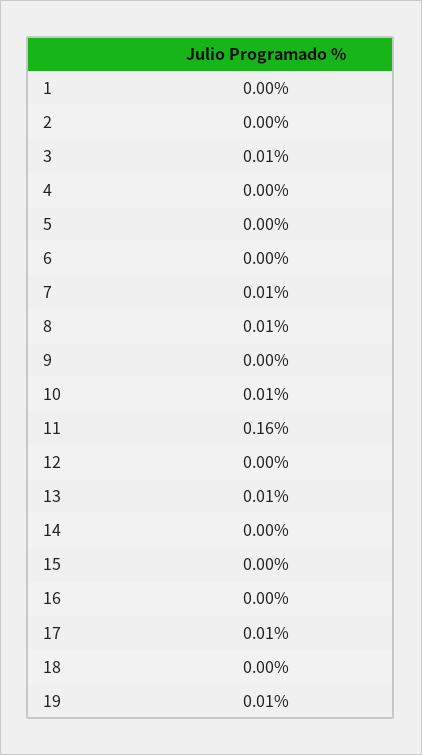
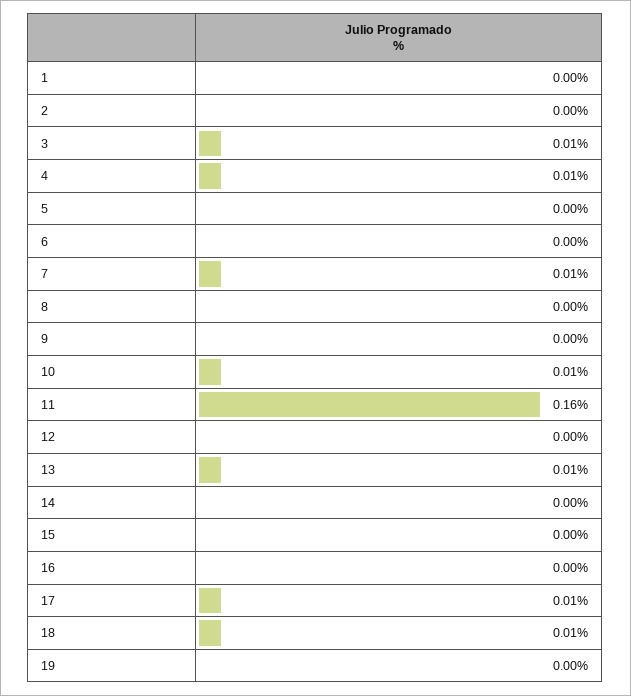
4: 0 -> 0.01
8: 0.01 -> 0
18: 0 -> 0.01
19: 0.01 -> 0

